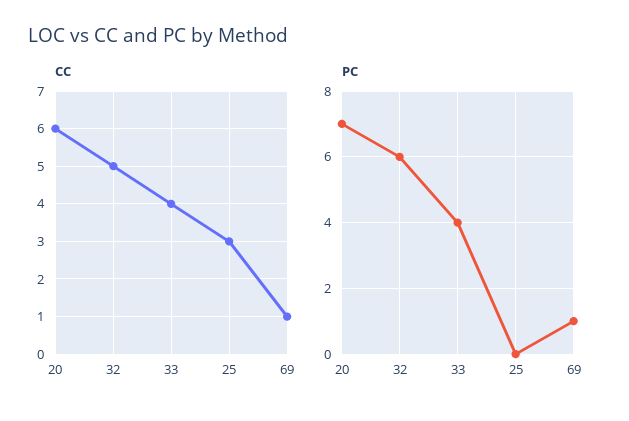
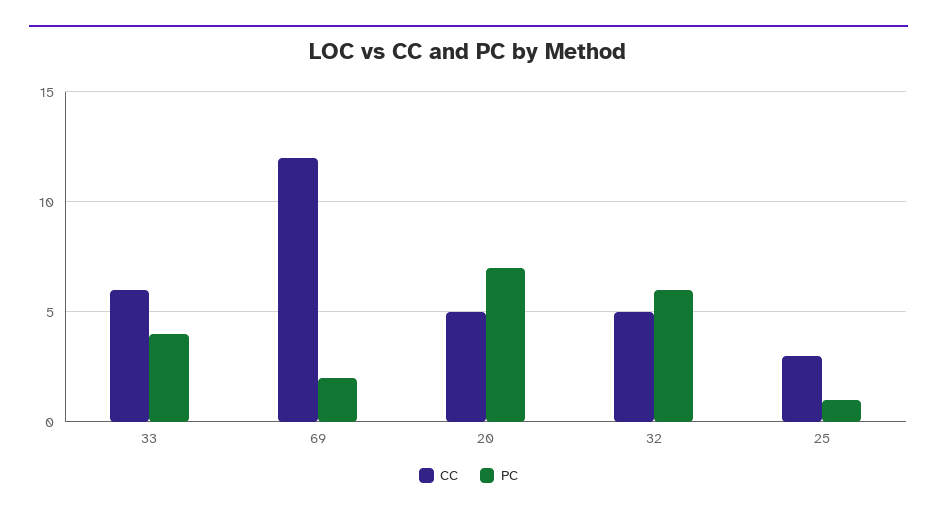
CC, 20: 6 -> 5
CC, 33: 4 -> 6
CC, 69: 1 -> 12
PC, 25: 0 -> 1
PC, 69: 1 -> 2

